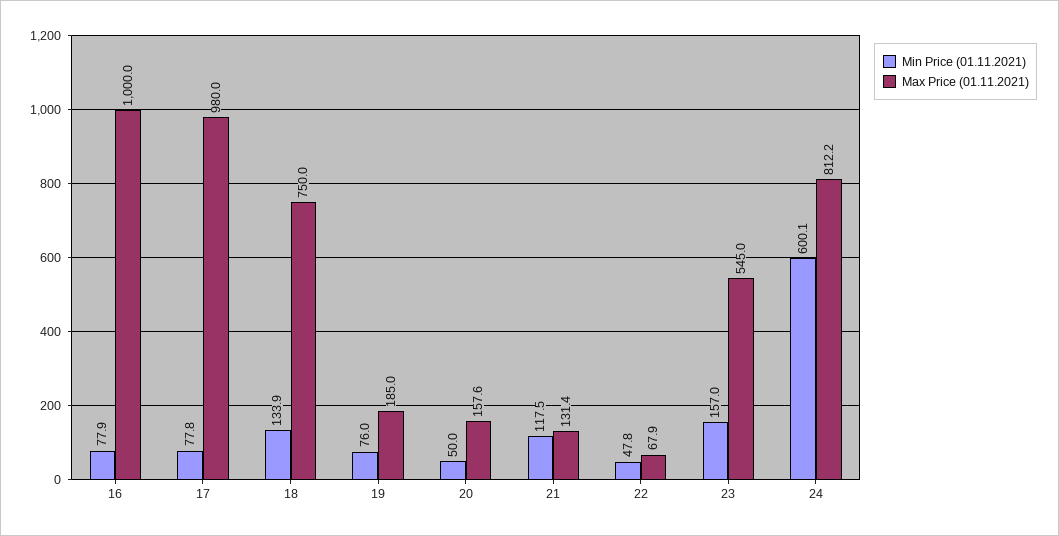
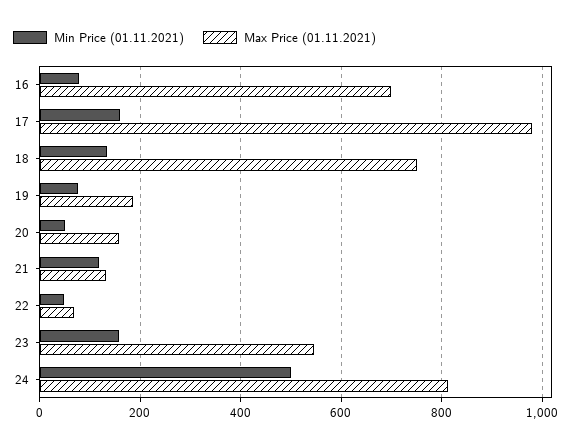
Max Price (01.11.2021), 16: 1000 -> 700
Min Price (01.11.2021), 17: 77.8 -> 160
Min Price (01.11.2021), 24: 600.1 -> 500

